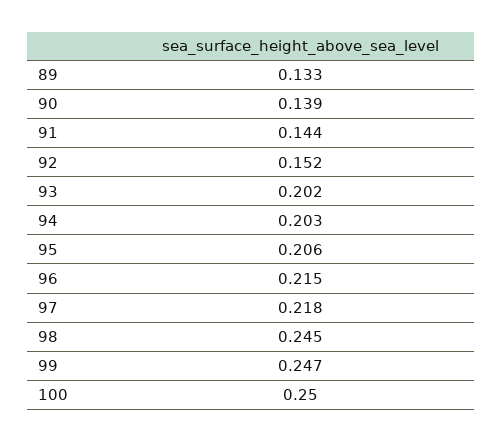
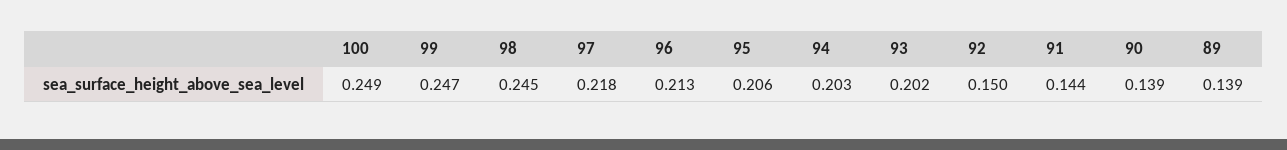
89: 0.133 -> 0.139
92: 0.152 -> 0.15
96: 0.215 -> 0.213
100: 0.25 -> 0.249

